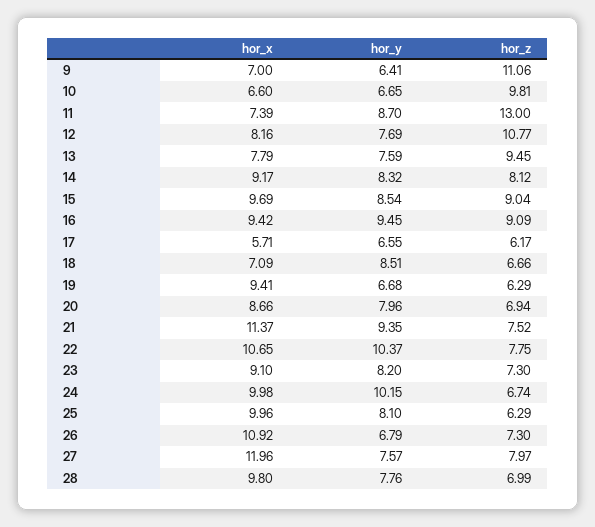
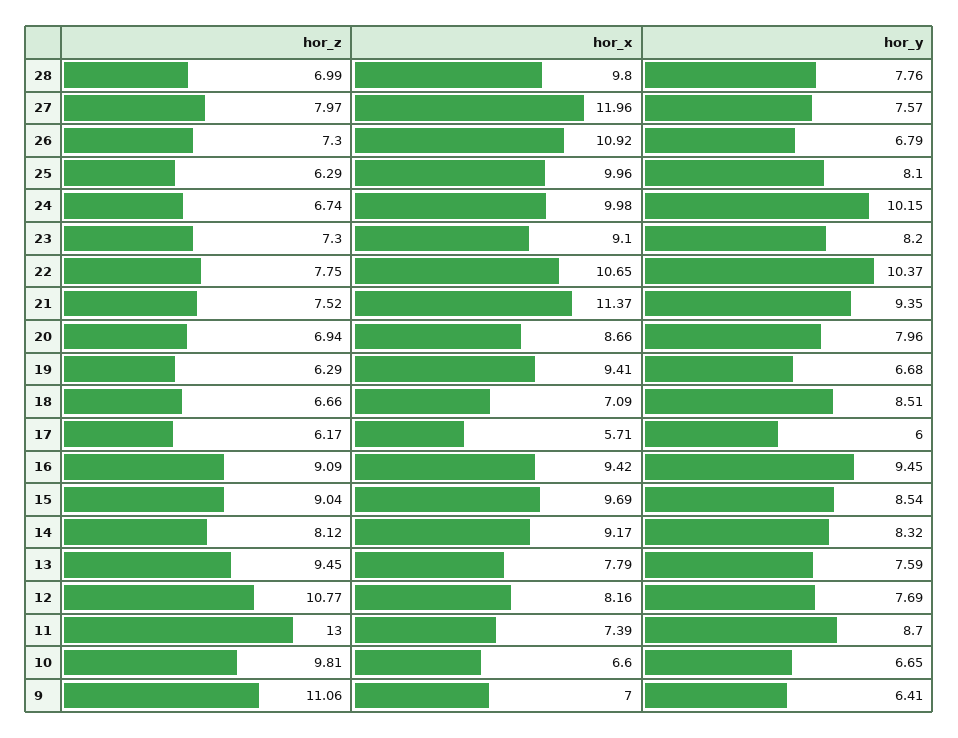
hor_y, 17: 6.55 -> 6

